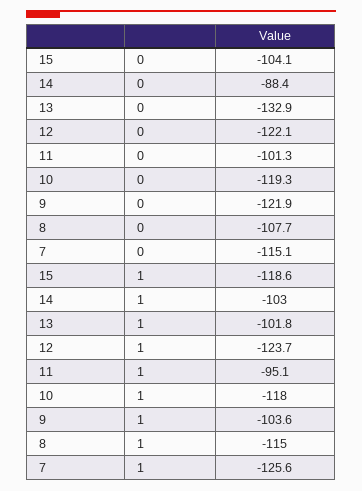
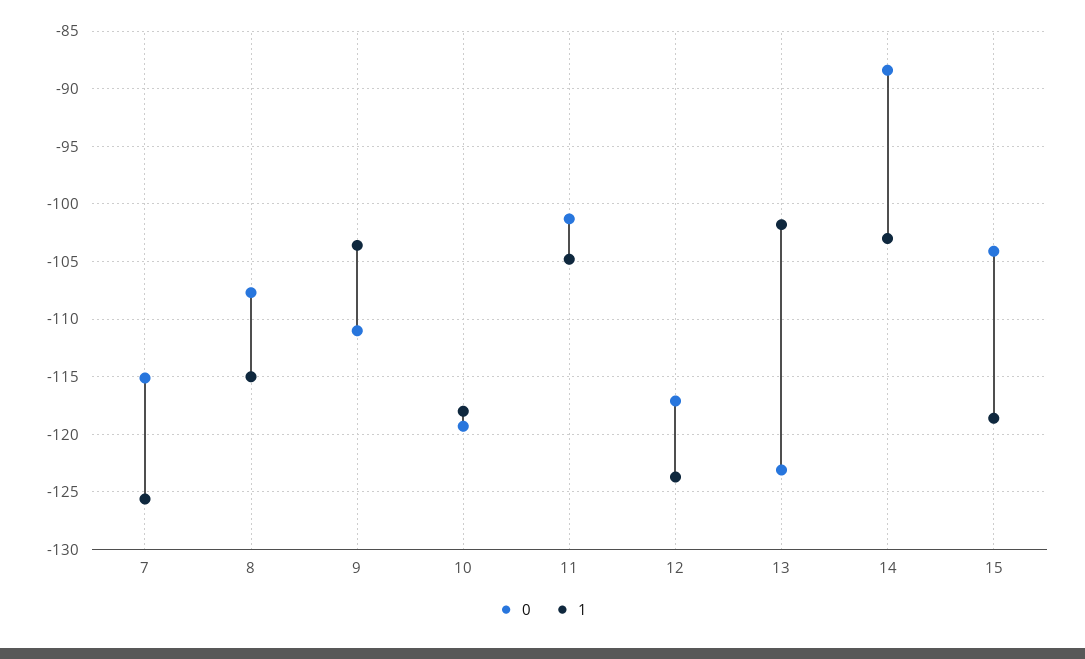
0, 13: -132.9 -> -123
0, 12: -122.1 -> -117
0, 9: -121.9 -> -111
1, 11: -95.1 -> -105

